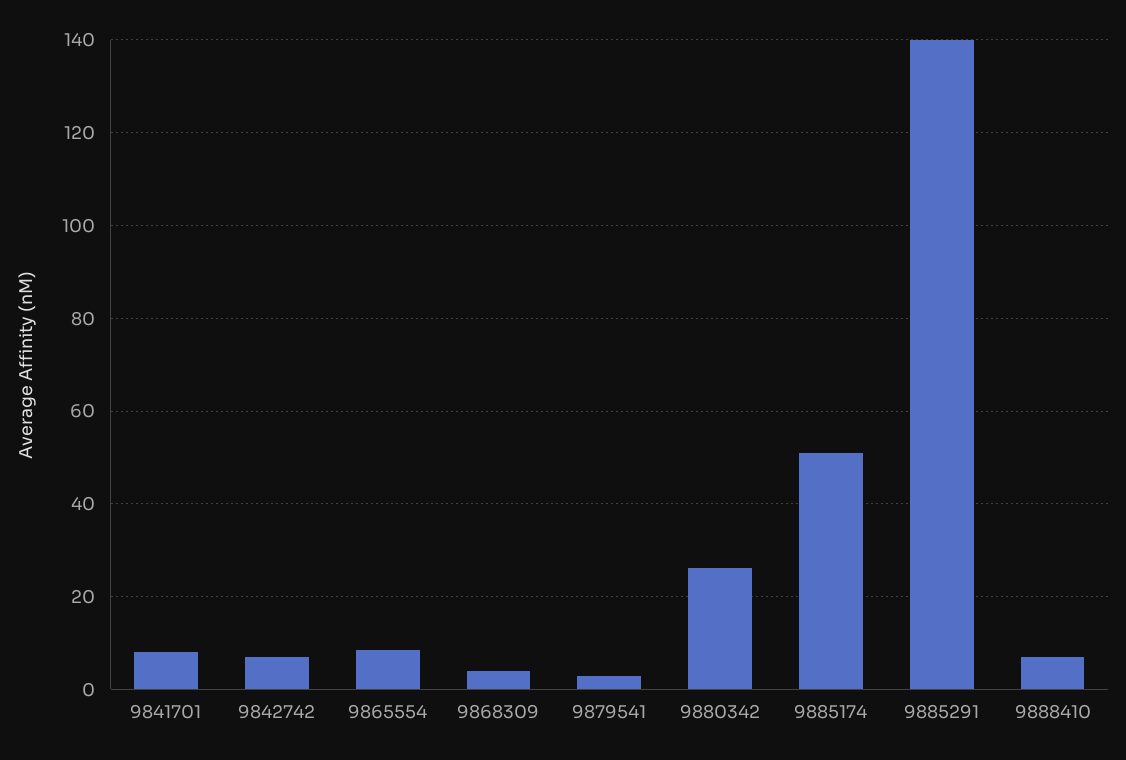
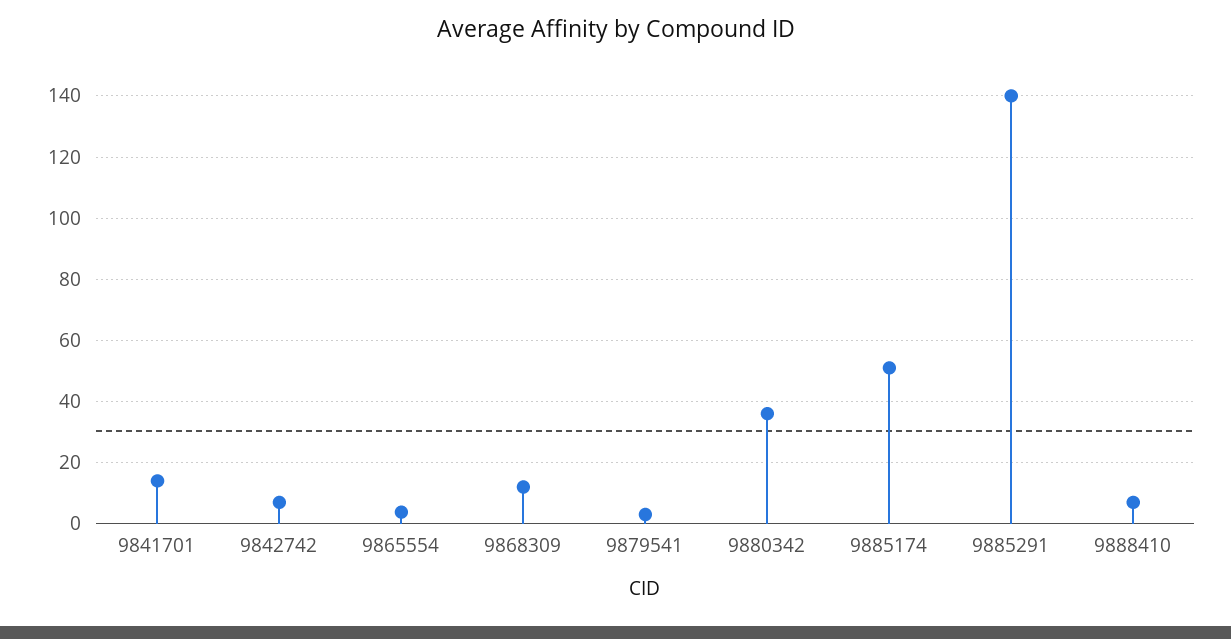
9841701: 8 -> 14
9865554: 8 -> 4
9868309: 4 -> 12
9880342: 26 -> 36

